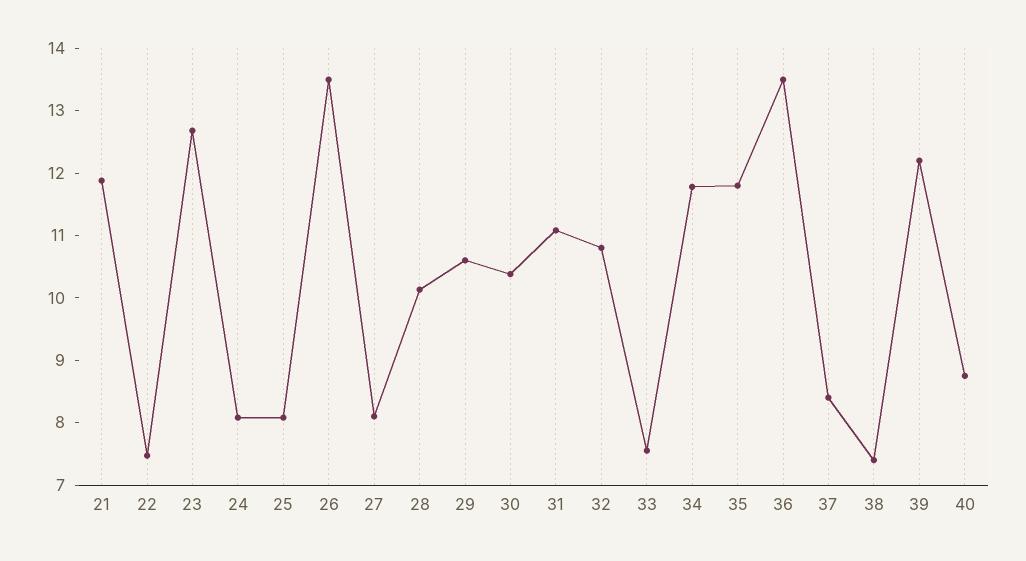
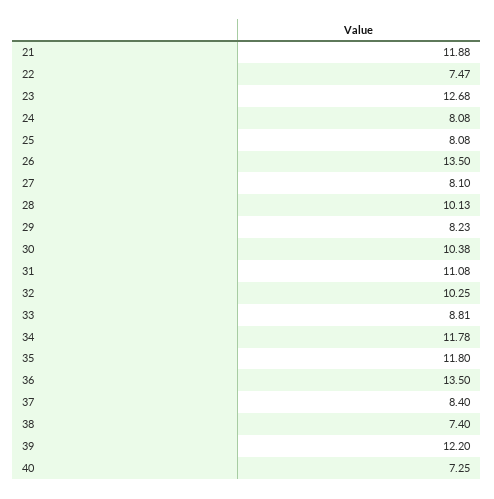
29: 10.6 -> 8.23
32: 10.8 -> 10.25
33: 7.6 -> 8.81
40: 8.8 -> 7.25

